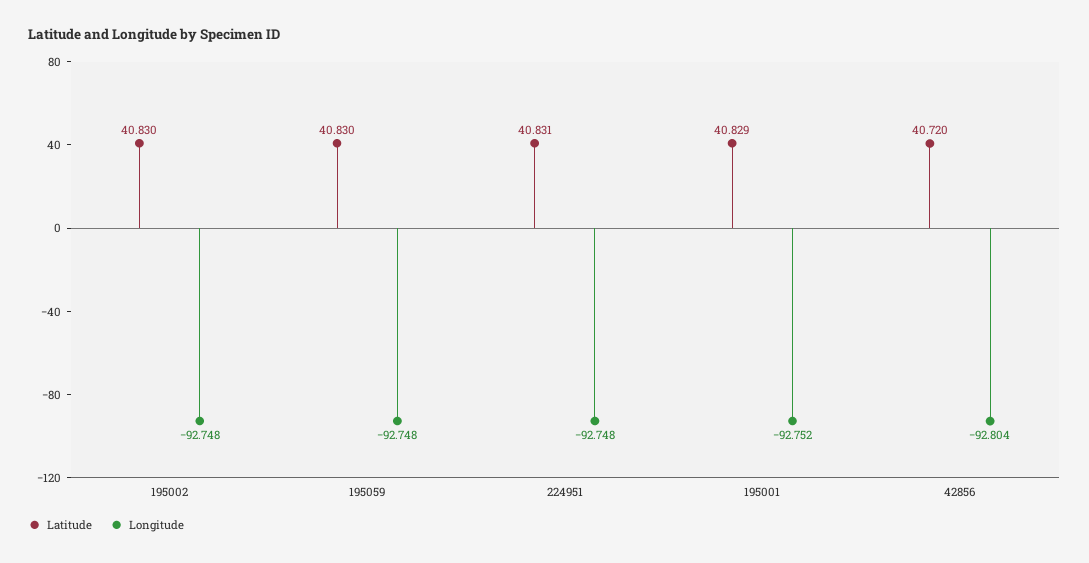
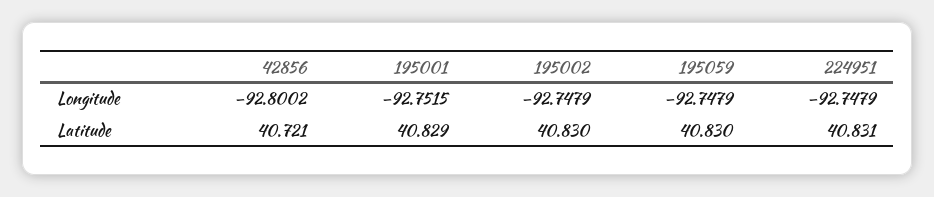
Latitude, 42856: 40.72 -> 40.721
Longitude, 42856: -92.804 -> -92.8002

